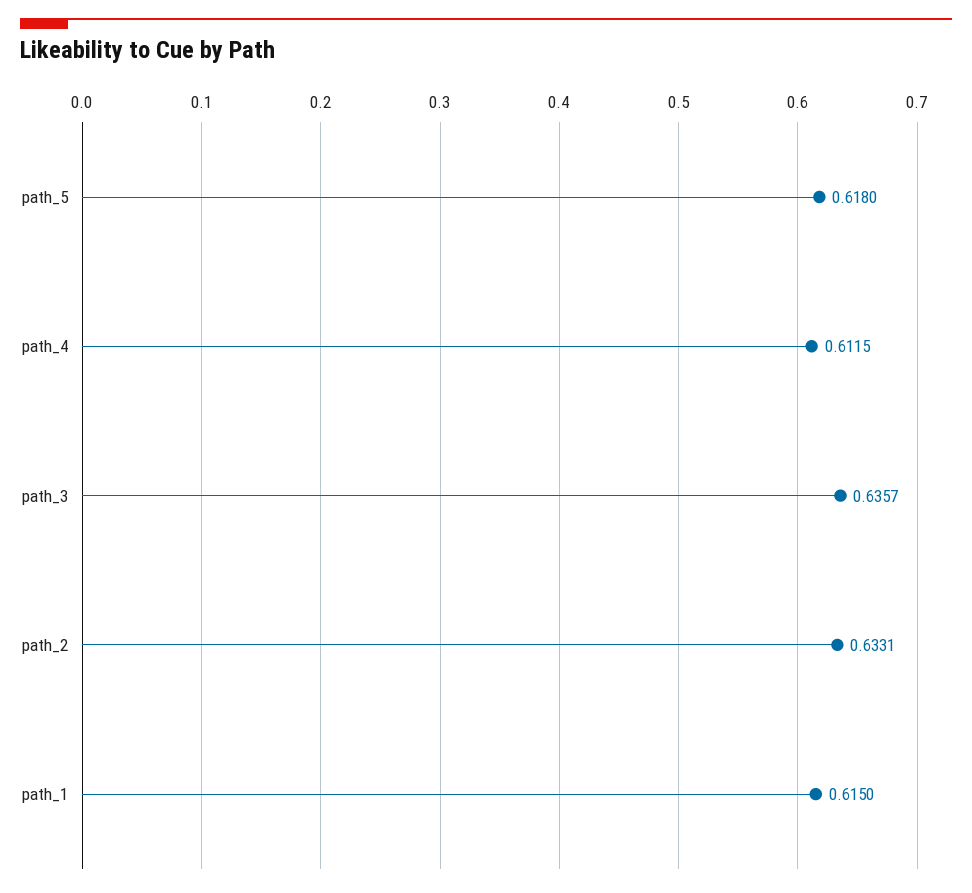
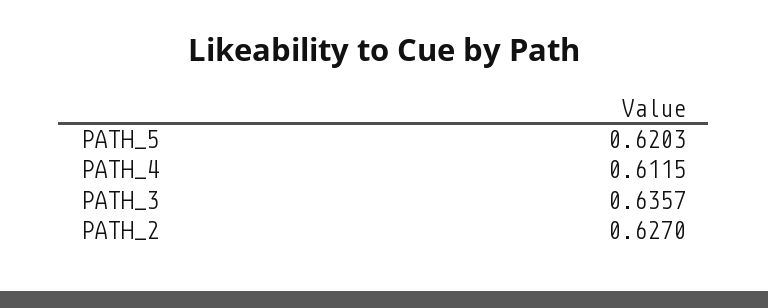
path_5: 0.618 -> 0.6203
path_2: 0.6331 -> 0.627
path_1: 0.615 -> none

